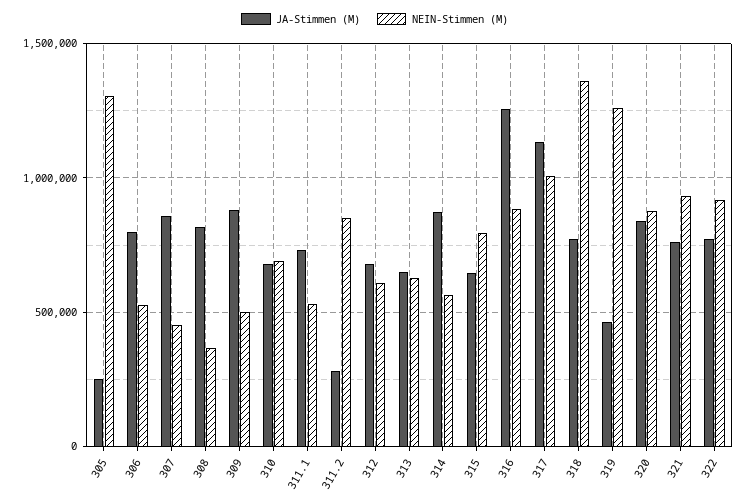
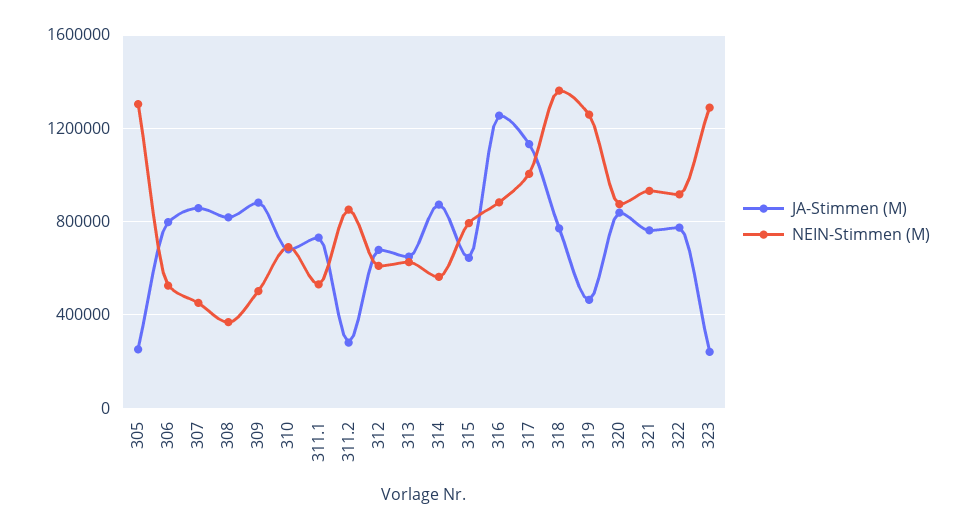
JA-Stimmen (M), 323: none -> 250000
NEIN-Stimmen (M), 323: none -> 1300000

